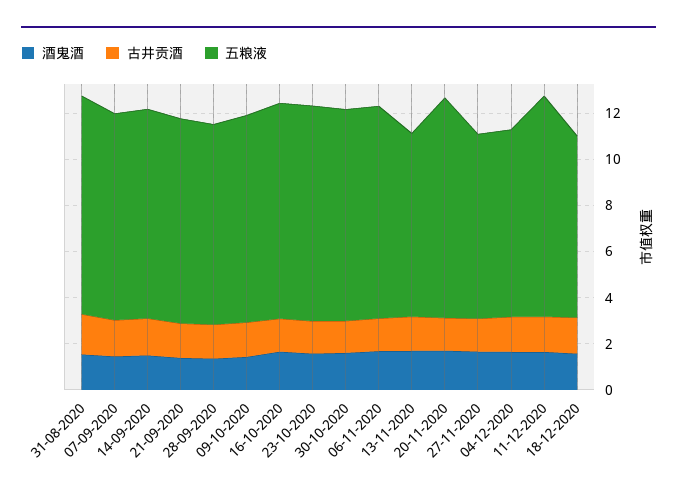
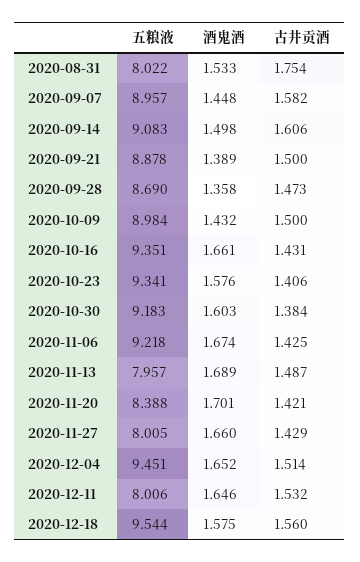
五粮液, 31-08-2020: 9.5 -> 8.022
五粮液, 20-11-2020: 9.5 -> 8.388
五粮液, 04-12-2020: 8 -> 9.451
五粮液, 11-12-2020: 9.5 -> 8.006
五粮液, 18-12-2020: 8 -> 9.544

